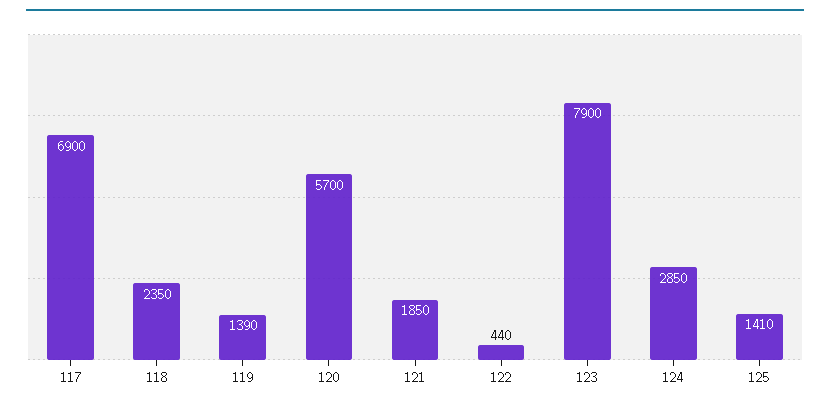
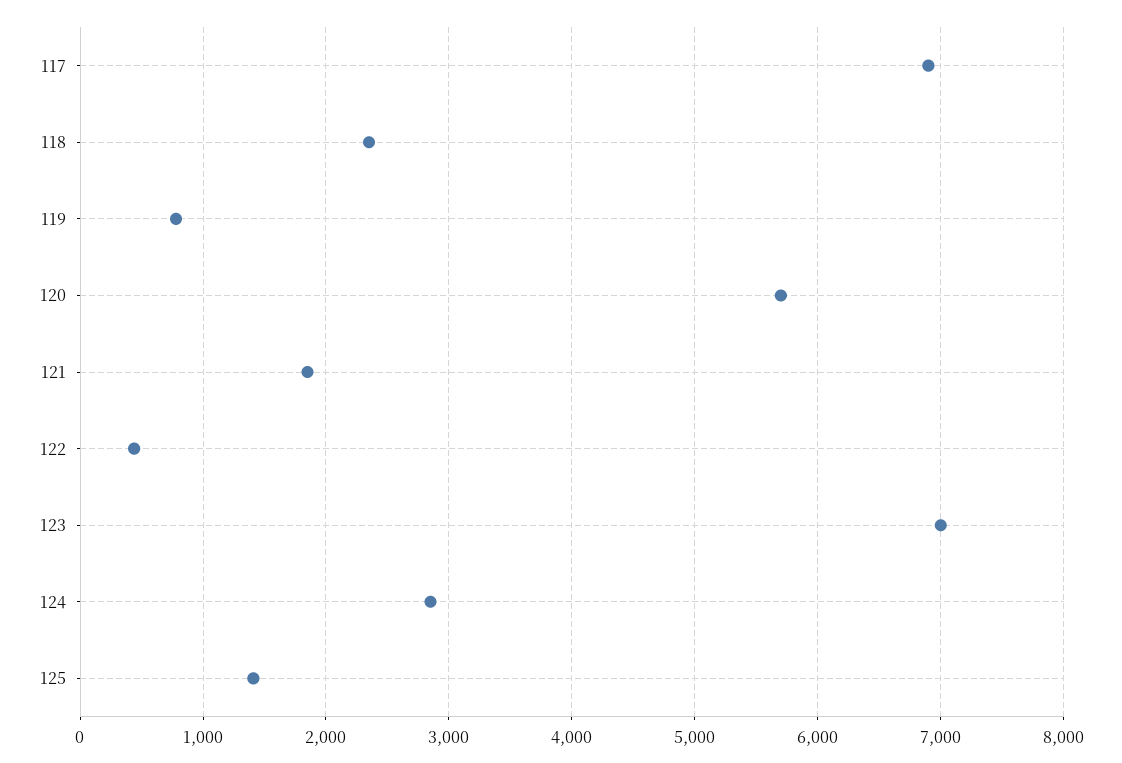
119: 1390 -> 800
123: 7900 -> 7000

